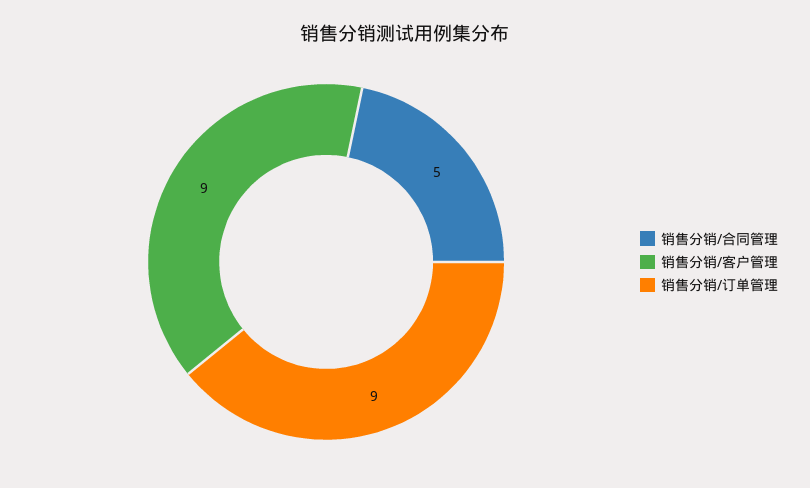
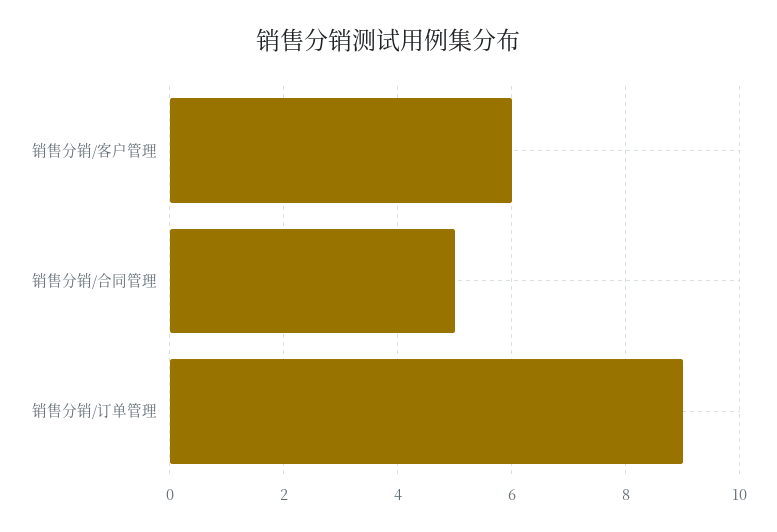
销售分销/客户管理: 9 -> 6

